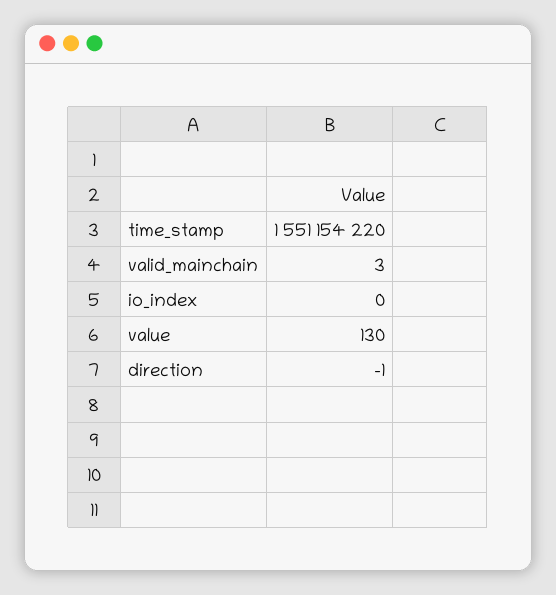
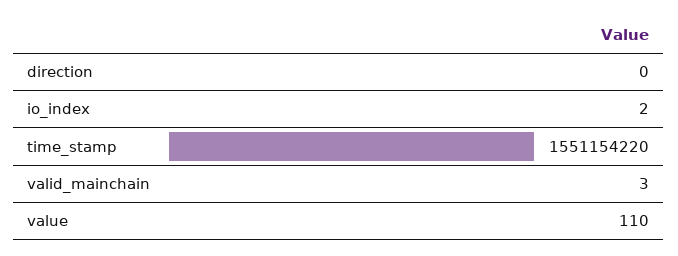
io_index: 0 -> 2
value: 130 -> 110
direction: -1 -> 0

